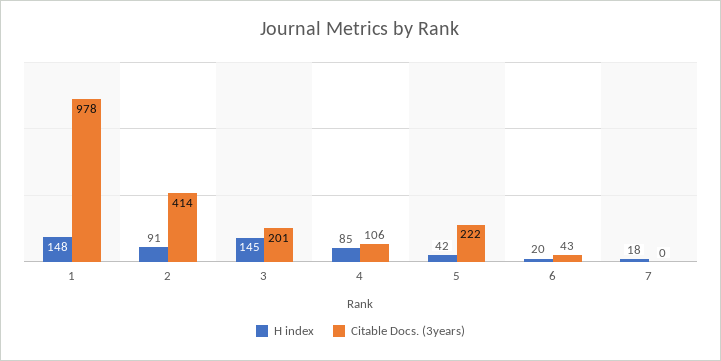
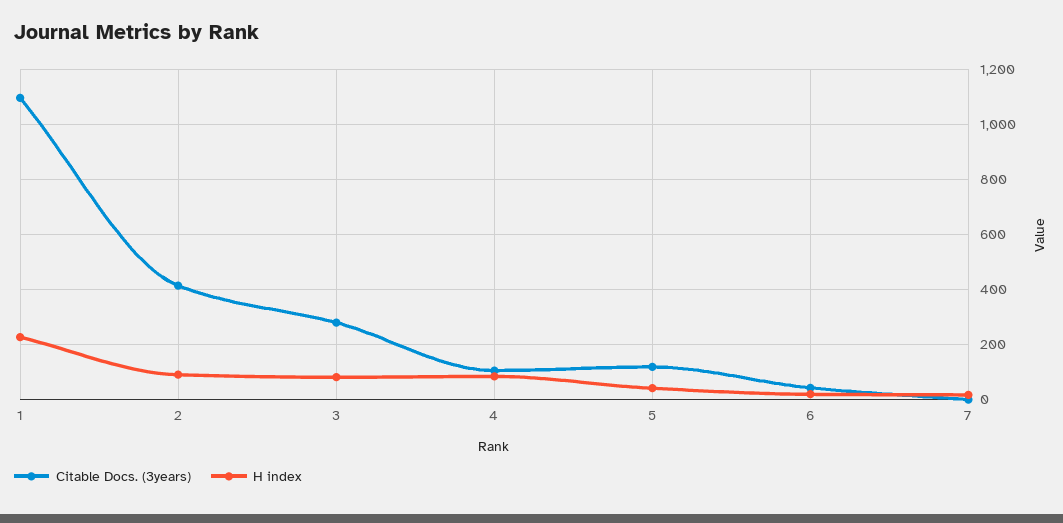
H index, 1: 148 -> 225
Citable Docs. (3years), 1: 978 -> 1100
H index, 3: 145 -> 75
Citable Docs. (3years), 3: 201 -> 275
Citable Docs. (3years), 5: 222 -> 125

